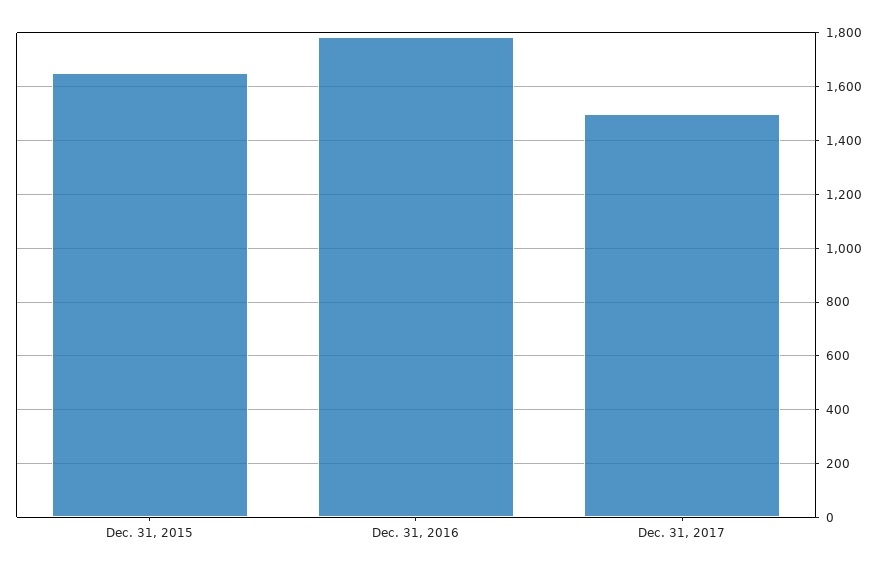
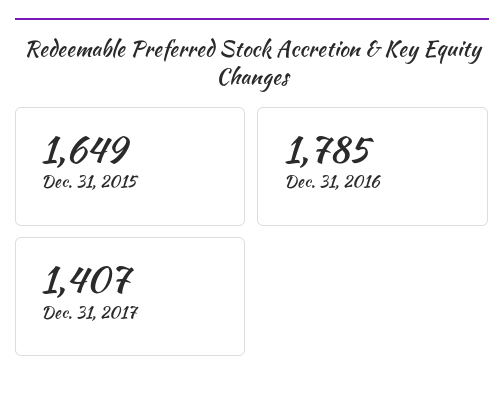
Dec. 31, 2017: 1500 -> 1407

